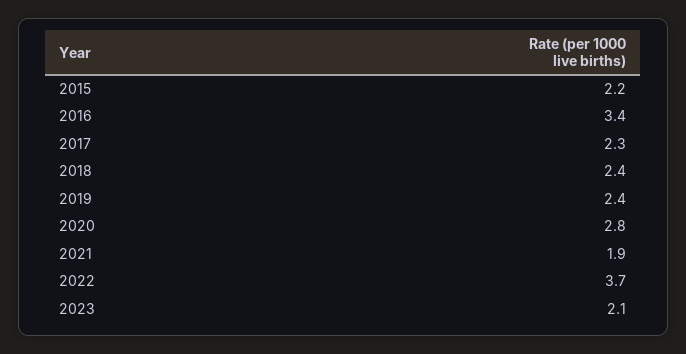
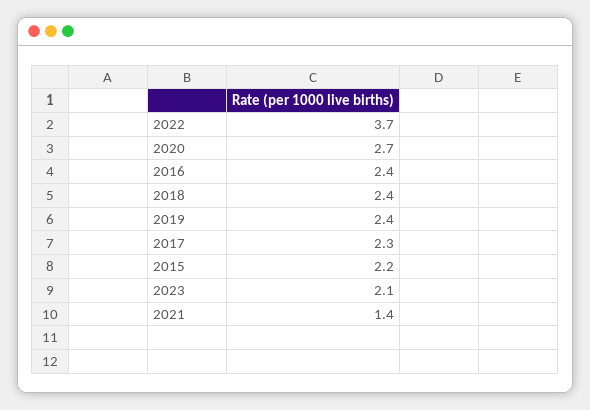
2016: 3.4 -> 2.4
2020: 2.8 -> 2.7
2021: 1.9 -> 1.4

